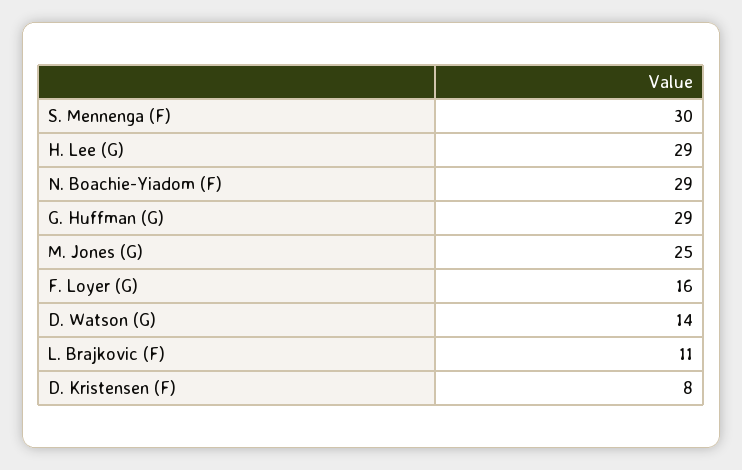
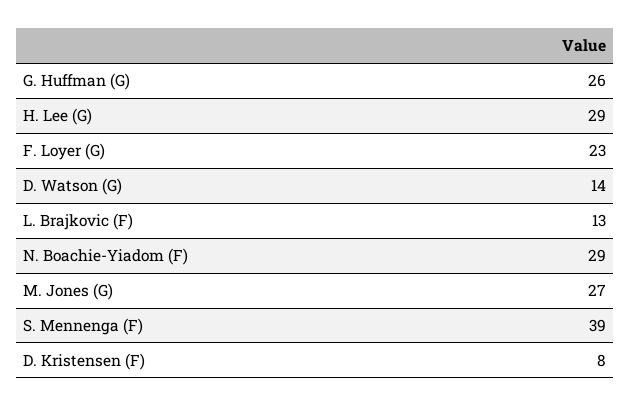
S. Mennenga (F): 30 -> 39
G. Huffman (G): 29 -> 26
M. Jones (G): 25 -> 27
F. Loyer (G): 16 -> 23
L. Brajkovic (F): 11 -> 13

